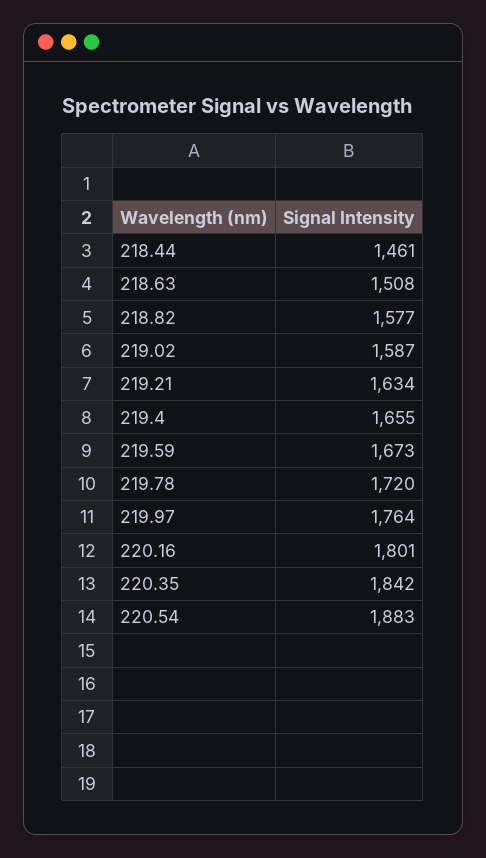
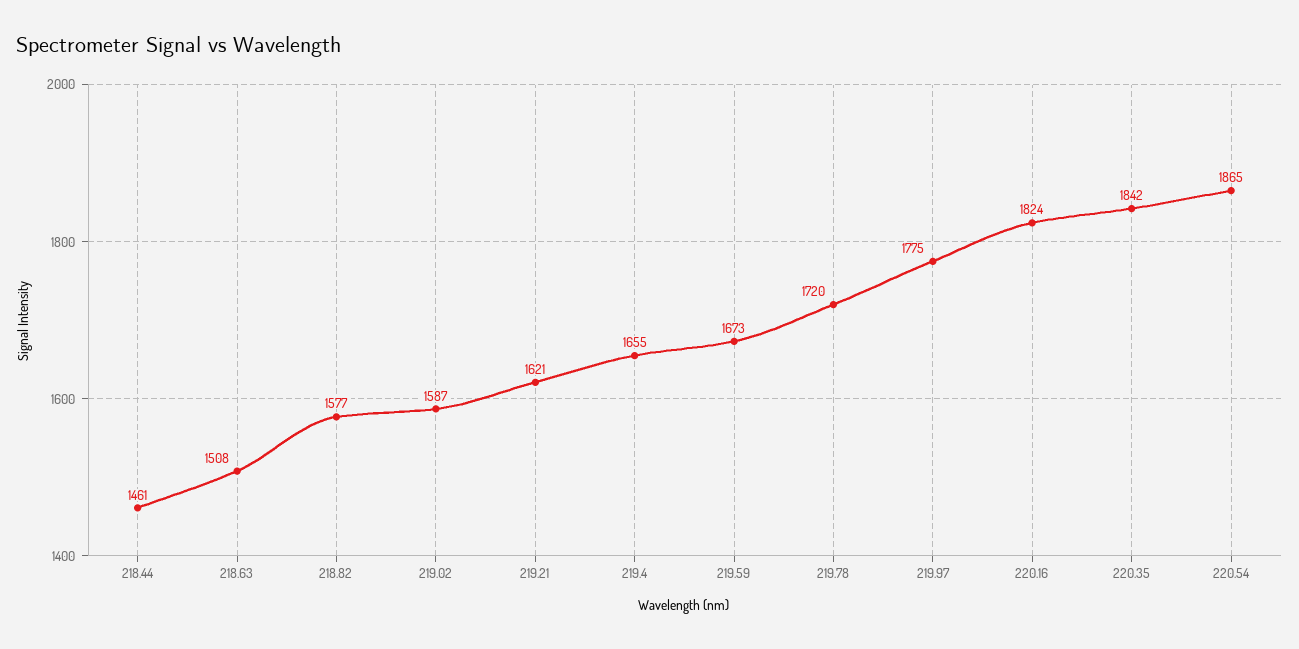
219.21: 1634 -> 1621
219.97: 1764 -> 1775
220.16: 1801 -> 1824
220.54: 1883 -> 1865

